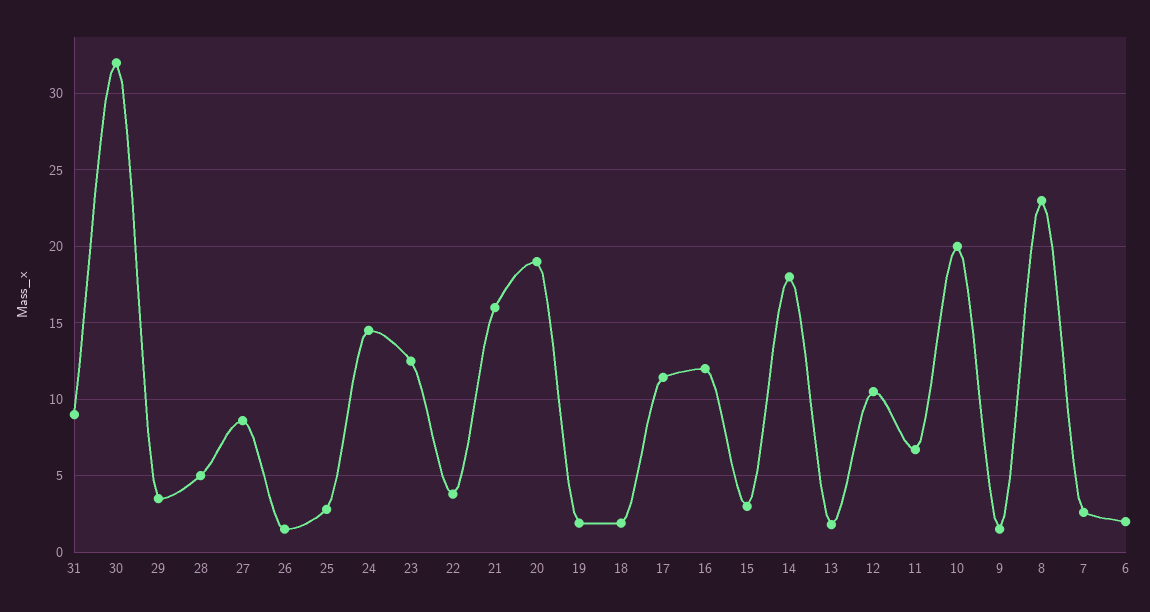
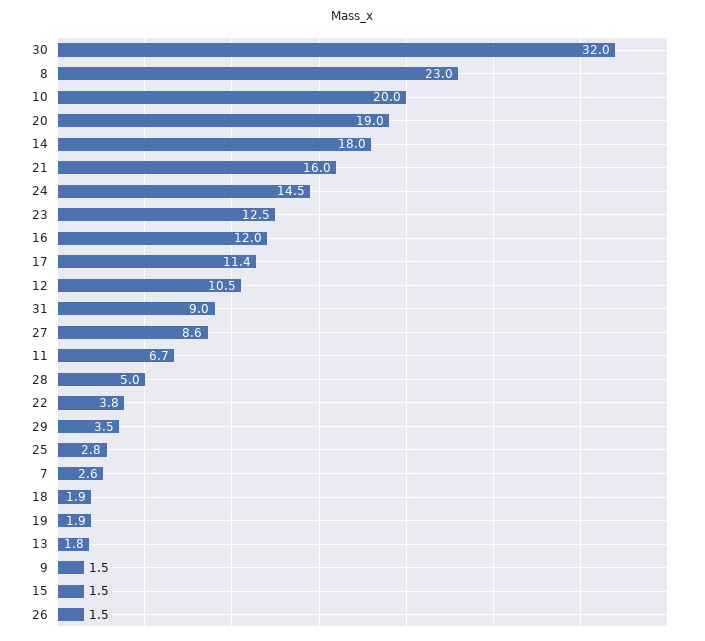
15: 3 -> 1.5
6: 2 -> none

